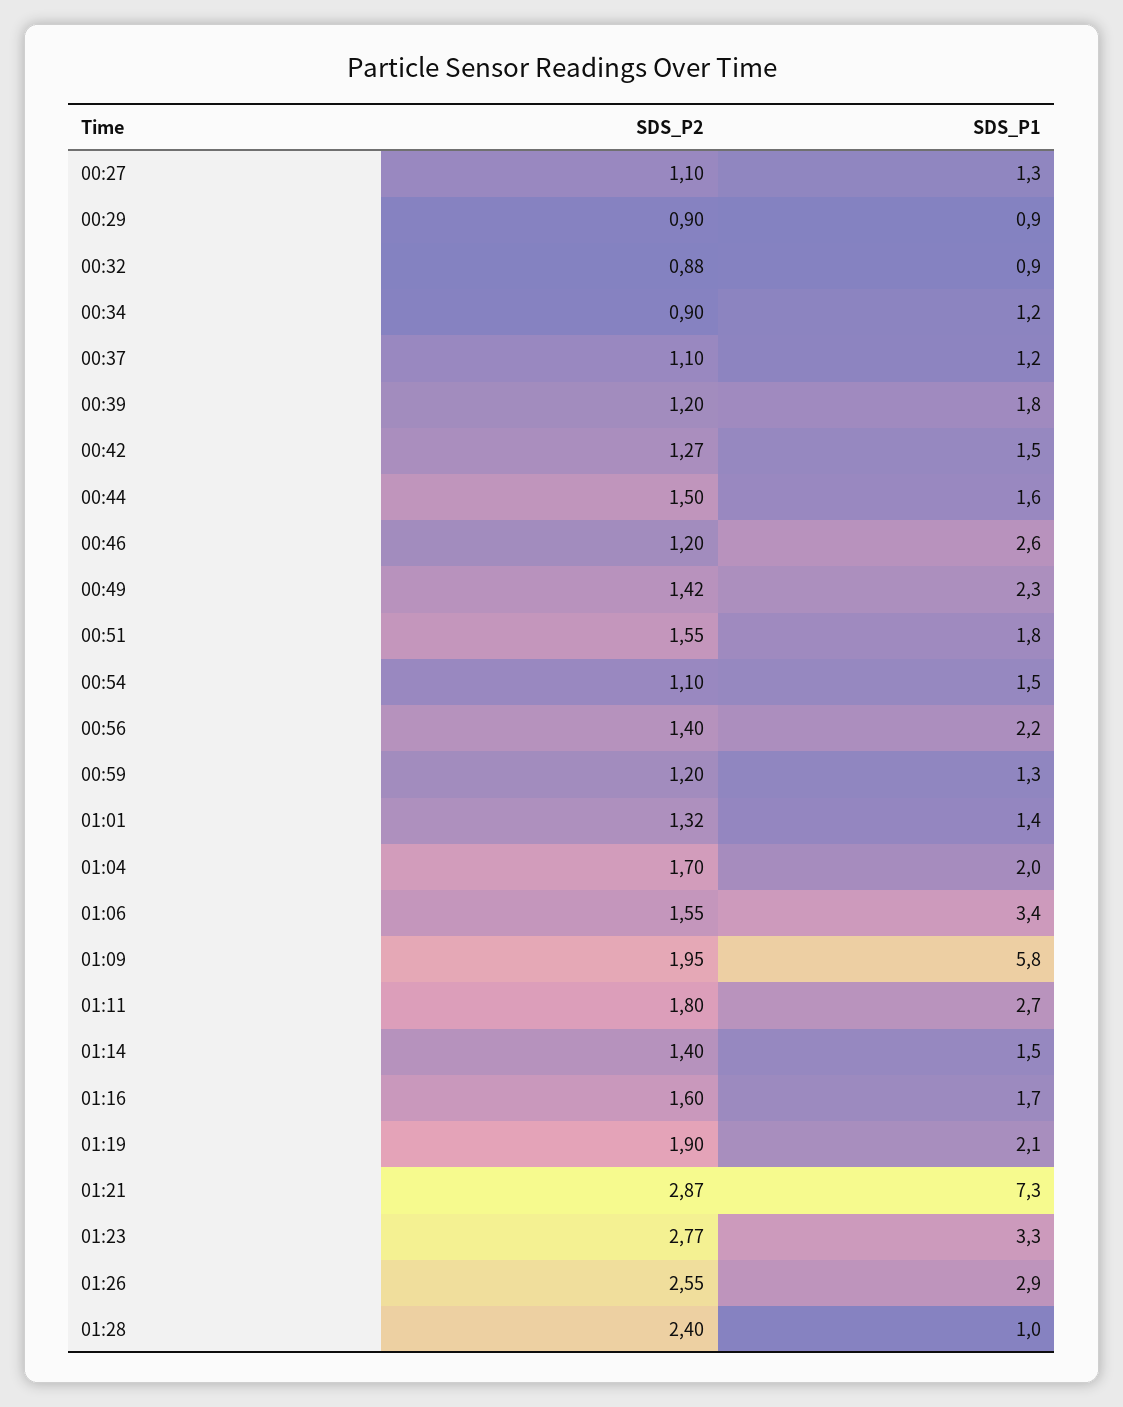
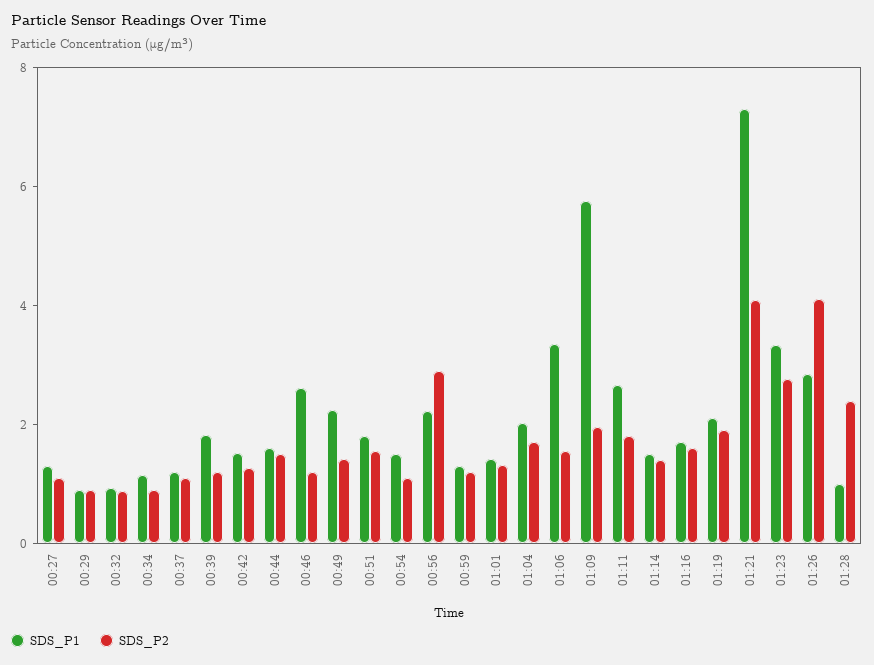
SDS_P2, 00:56: 1.4 -> 3
SDS_P2, 01:21: 2.87 -> 4
SDS_P2, 01:26: 2.55 -> 4

